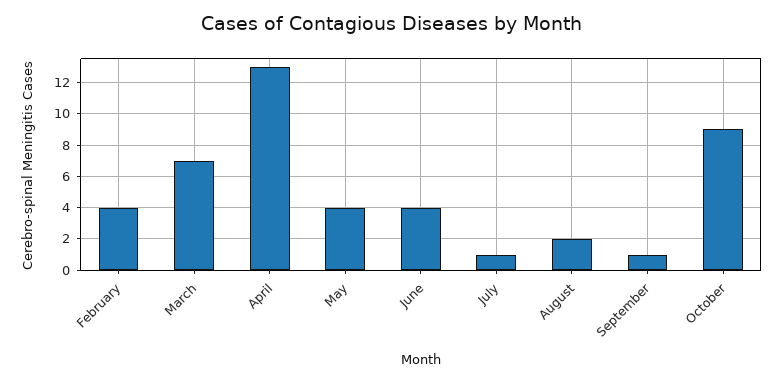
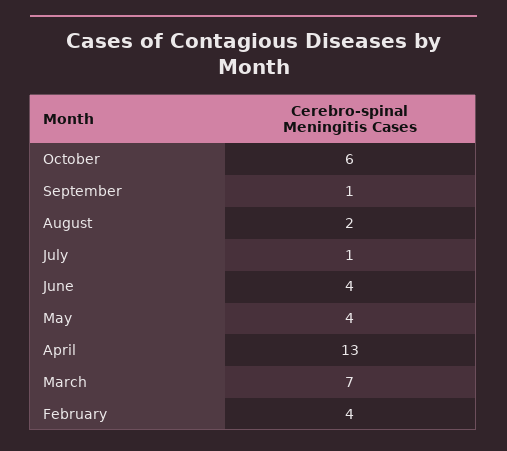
October: 9 -> 6

